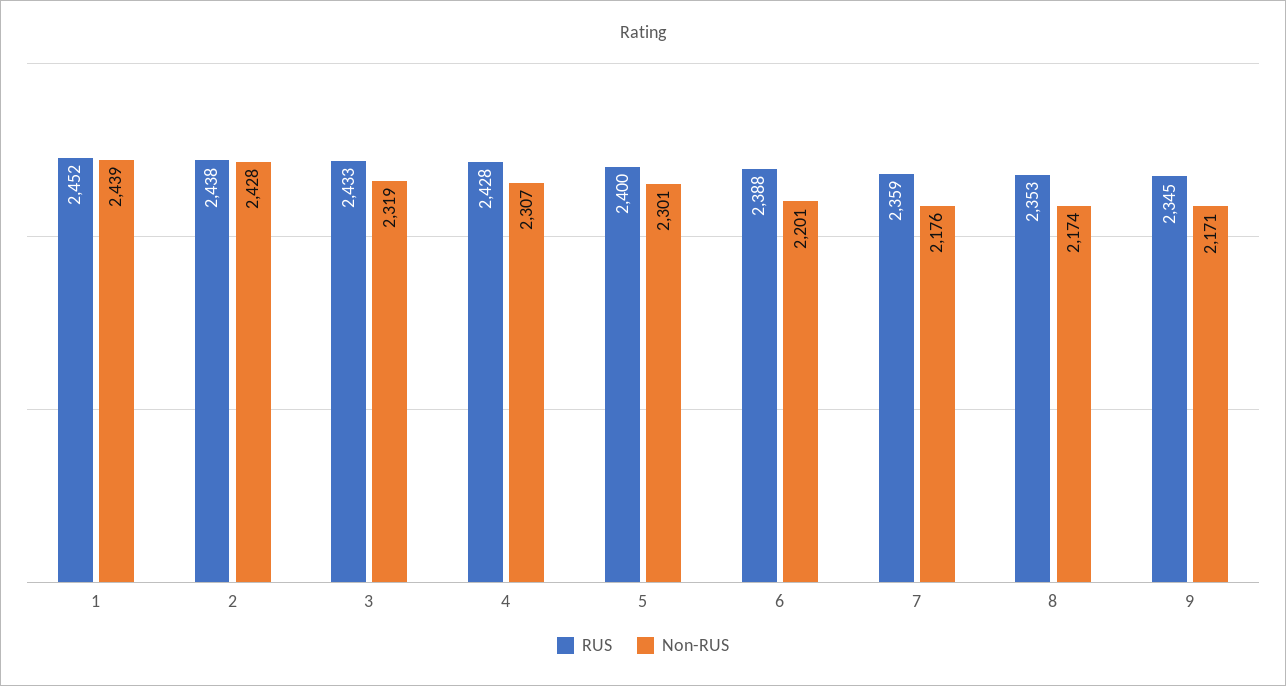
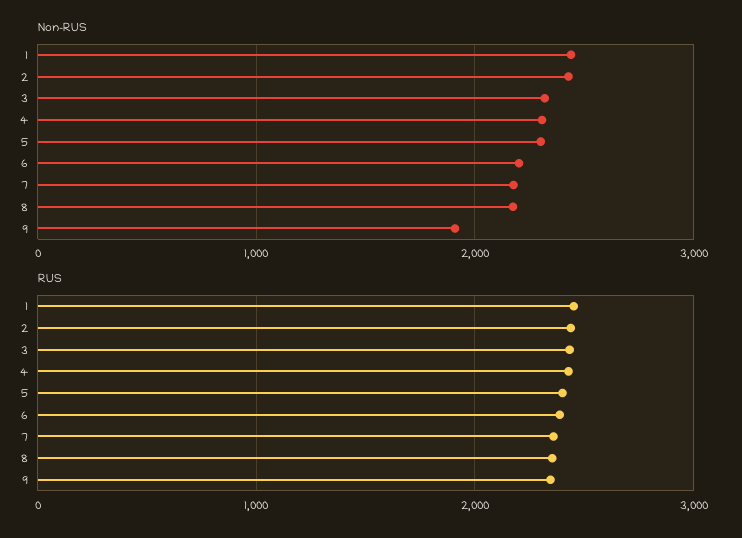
Non-RUS, 9: 2171 -> 1900

